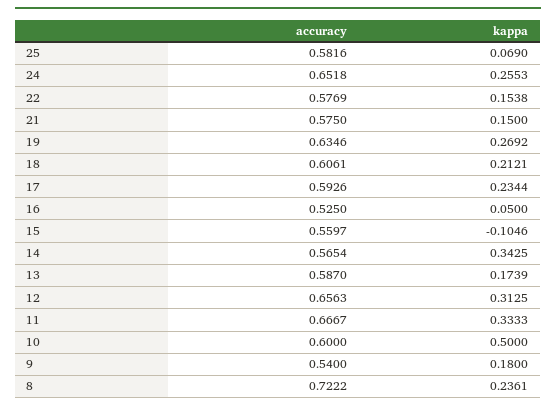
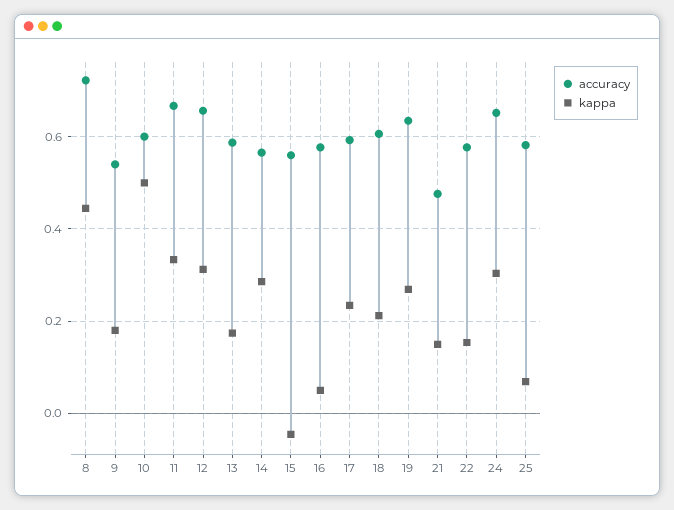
kappa, 24: 0.2553 -> 0.3
accuracy, 21: 0.575 -> 0.48
accuracy, 16: 0.525 -> 0.58
kappa, 15: -0.1046 -> -0.04
kappa, 14: 0.3425 -> 0.28
kappa, 8: 0.2361 -> 0.44

